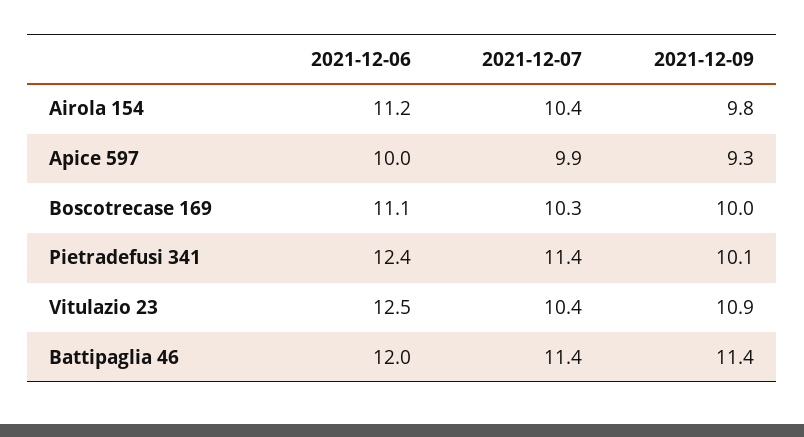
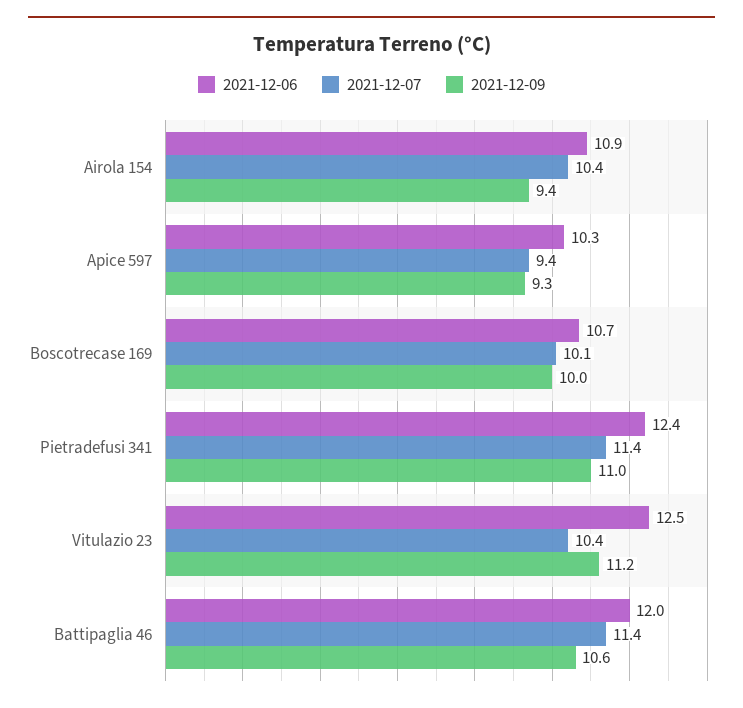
2021-12-06, Airola 154: 11.2 -> 10.9
2021-12-09, Airola 154: 9.8 -> 9.4
2021-12-06, Apice 597: 10 -> 10.3
2021-12-07, Apice 597: 9.9 -> 9.4
2021-12-06, Boscotrecase 169: 11.1 -> 10.7
2021-12-07, Boscotrecase 169: 10.3 -> 10.1
2021-12-09, Pietradefusi 341: 10.1 -> 11
2021-12-09, Vitulazio 23: 10.9 -> 11.2
2021-12-09, Battipaglia 46: 11.4 -> 10.6

